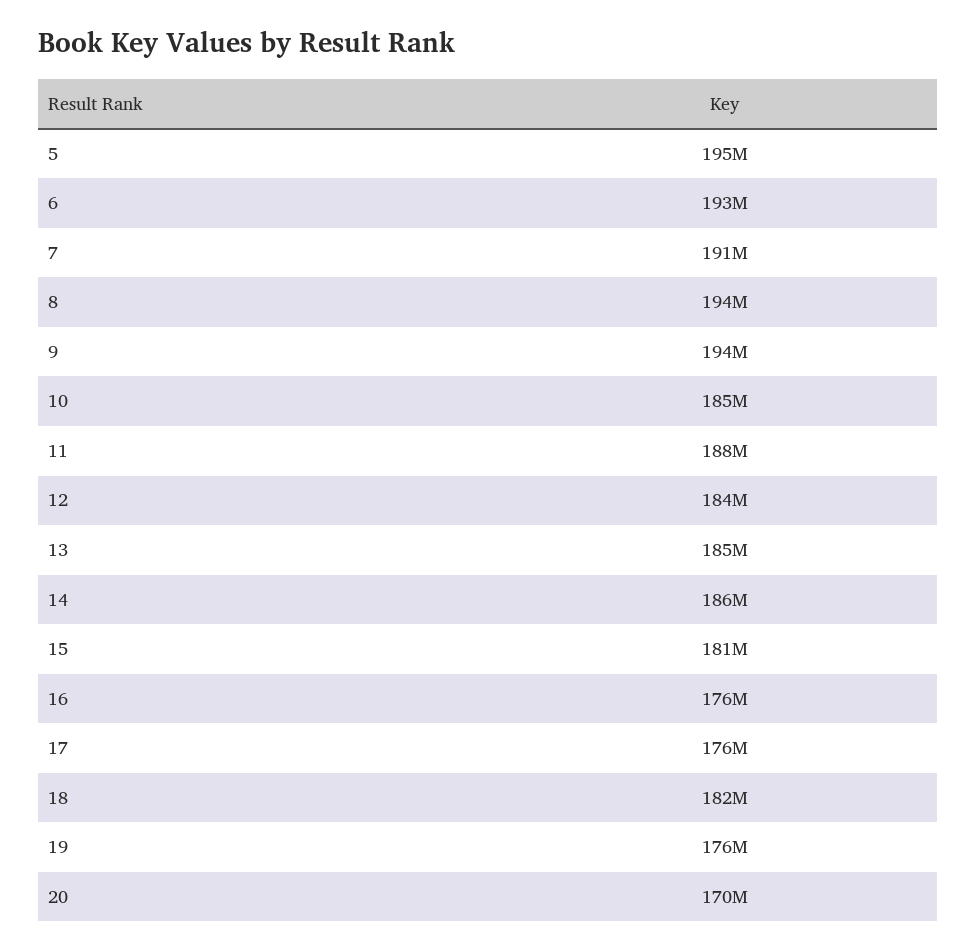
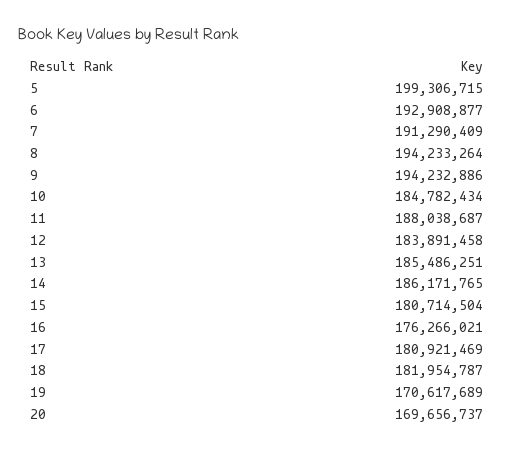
5: 195000000 -> 199306715
17: 176000000 -> 180921469
19: 176000000 -> 170617689

